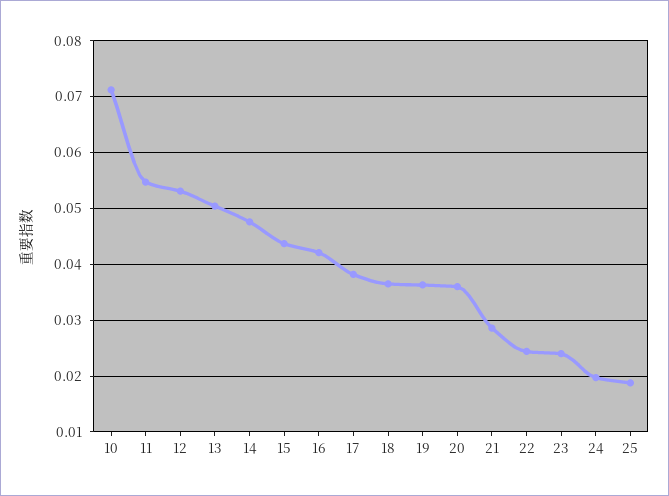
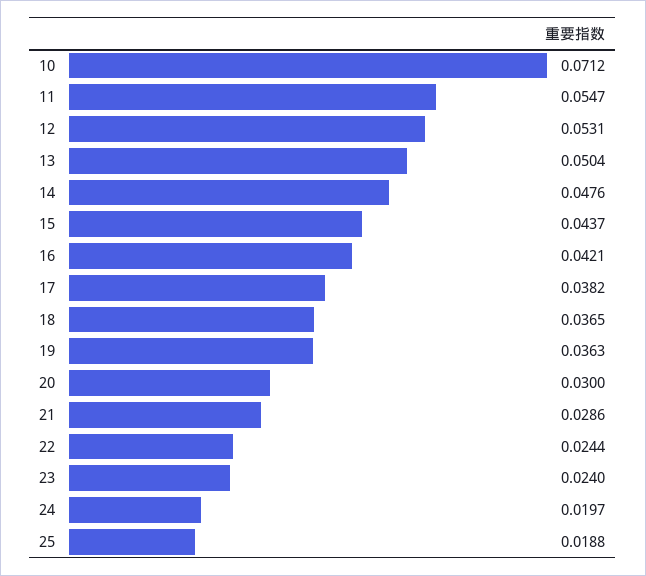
20: 0.036 -> 0.03

